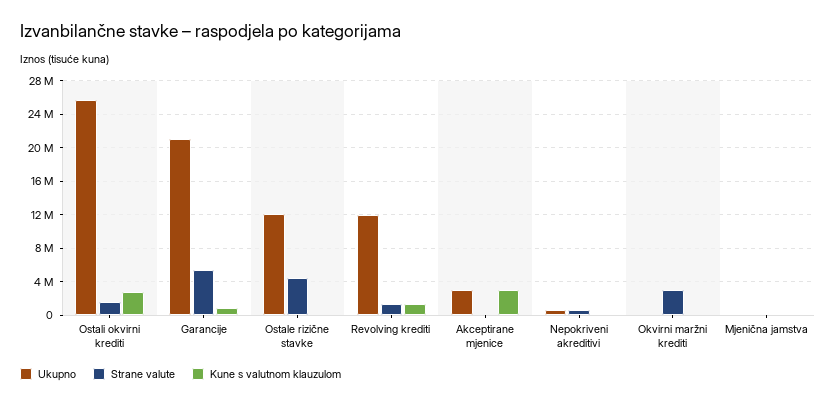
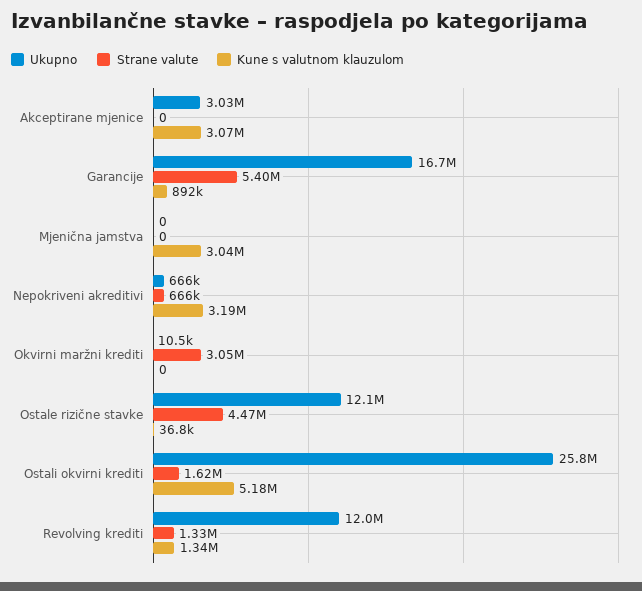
Kune s valutnom klauzulom, Ostali okvirni krediti: 3000000 -> 5180000
Ukupno, Garancije: 21000000 -> 16700000
Kune s valutnom klauzulom, Nepokriveni akreditivi: 0 -> 3190000
Kune s valutnom klauzulom, Mjenična jamstva: 0 -> 3040000

